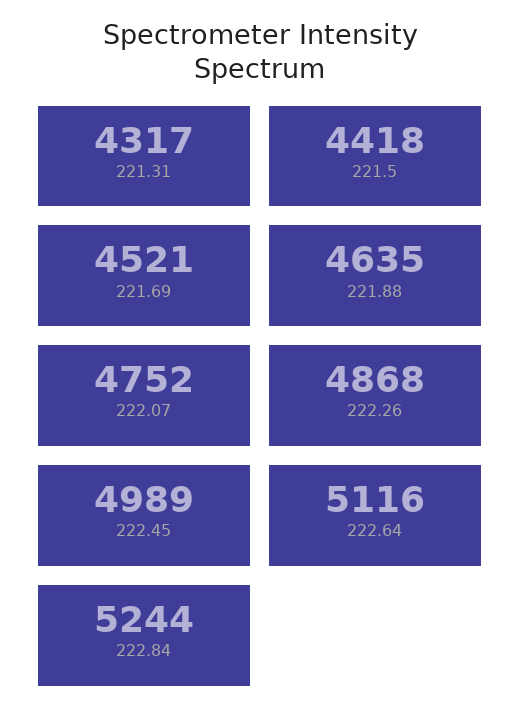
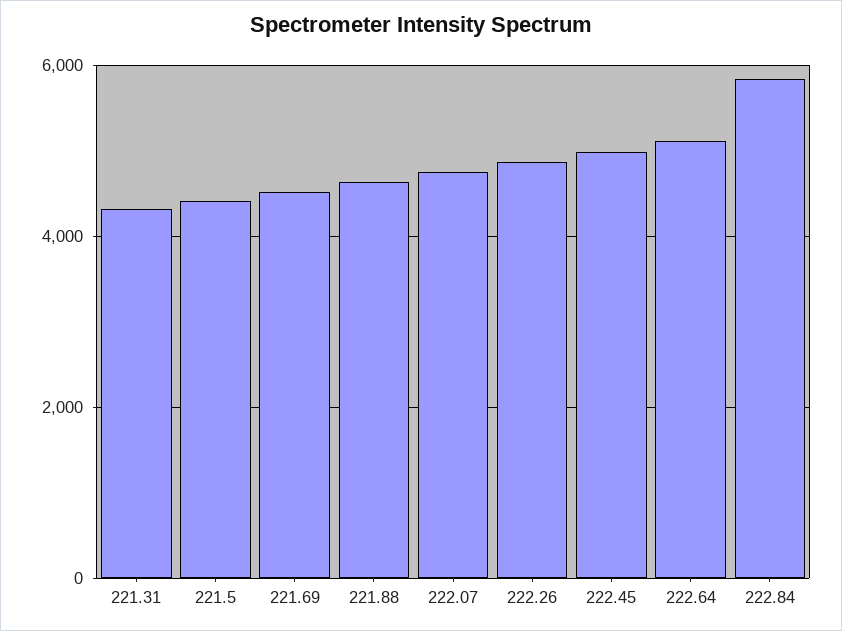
222.84: 5244 -> 5800

